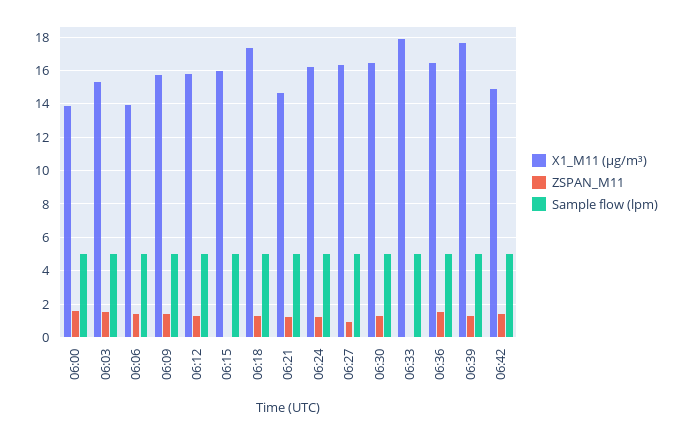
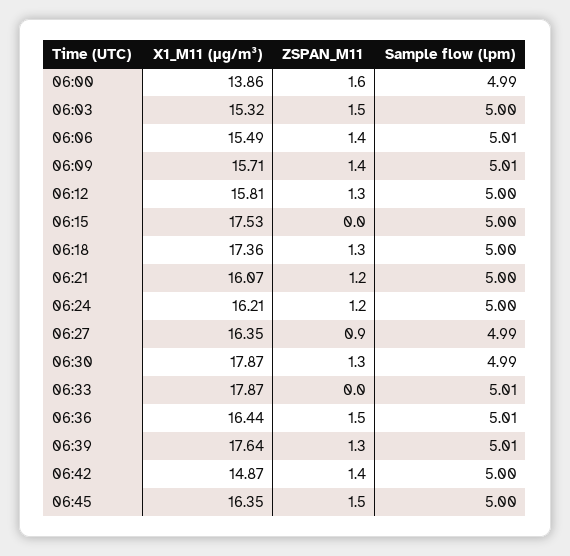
X1_M11 (μg/m³), 06:06: 14 -> 15.49
X1_M11 (μg/m³), 06:15: 16 -> 17.53
X1_M11 (μg/m³), 06:21: 14.5 -> 16.07
X1_M11 (μg/m³), 06:30: 16.5 -> 17.87
X1_M11 (μg/m³), 06:45: none -> 16.35
ZSPAN_M11, 06:45: none -> 1.5
Sample flow (lpm), 06:45: none -> 5

